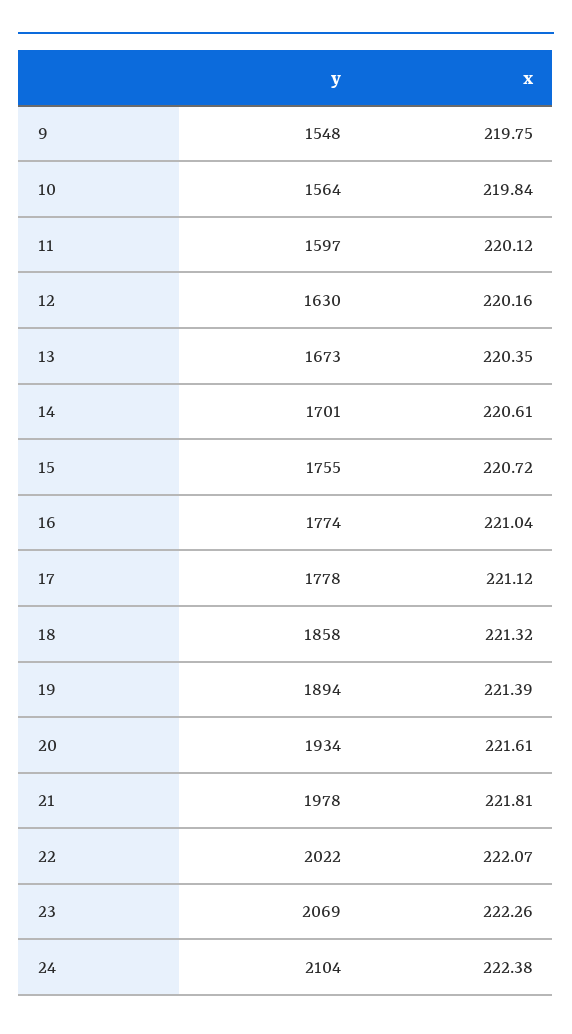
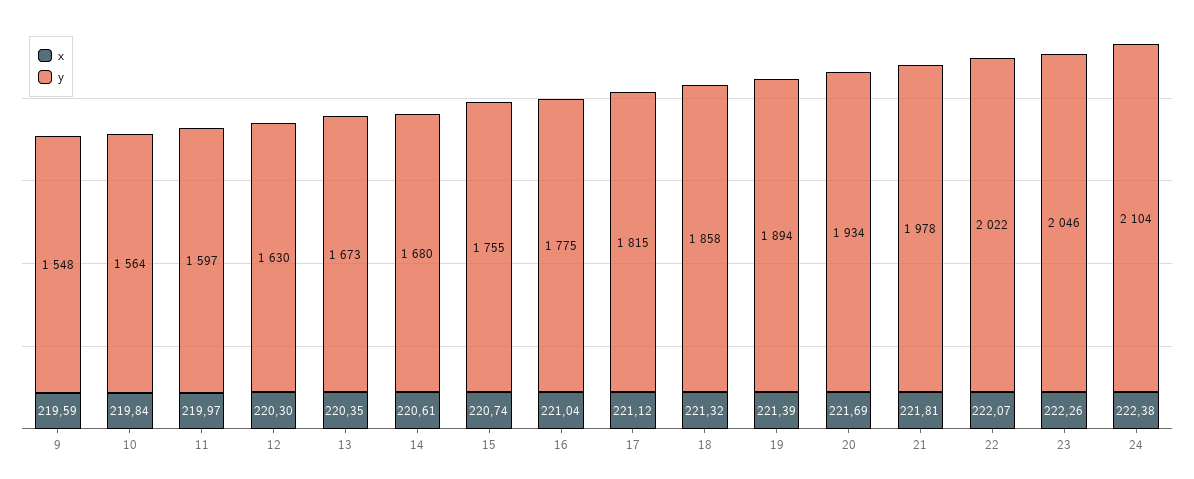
x, 9: 219.75 -> 219.59
x, 11: 220.12 -> 219.97
x, 12: 220.16 -> 220.3
y, 14: 1701 -> 1680
x, 15: 220.72 -> 220.74
y, 16: 1774 -> 1775
y, 17: 1778 -> 1815
x, 20: 221.61 -> 221.69
y, 23: 2069 -> 2046

